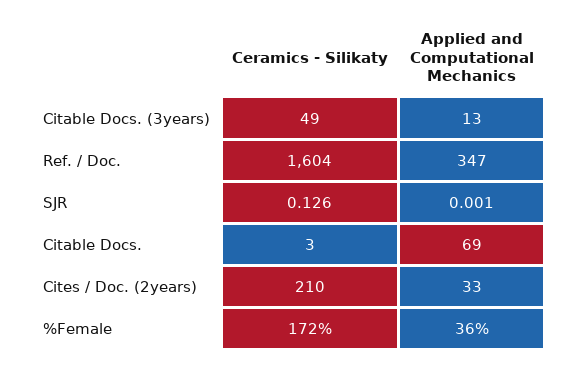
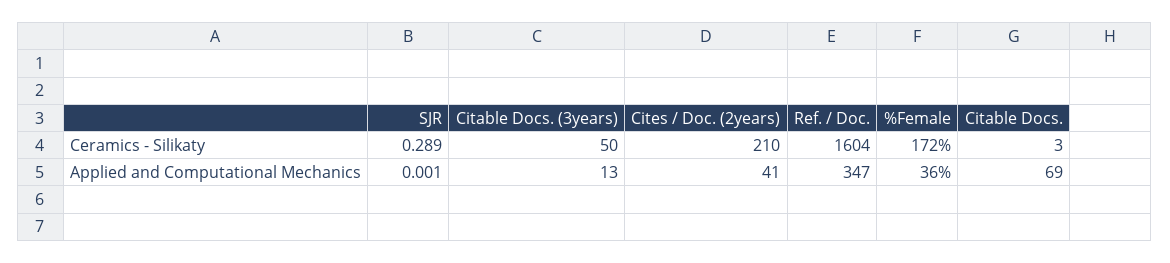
Ceramics - Silikaty, Citable Docs. (3years): 49 -> 50
Ceramics - Silikaty, SJR: 0.126 -> 0.289
Applied and Computational Mechanics, Cites / Doc. (2years): 33 -> 41

